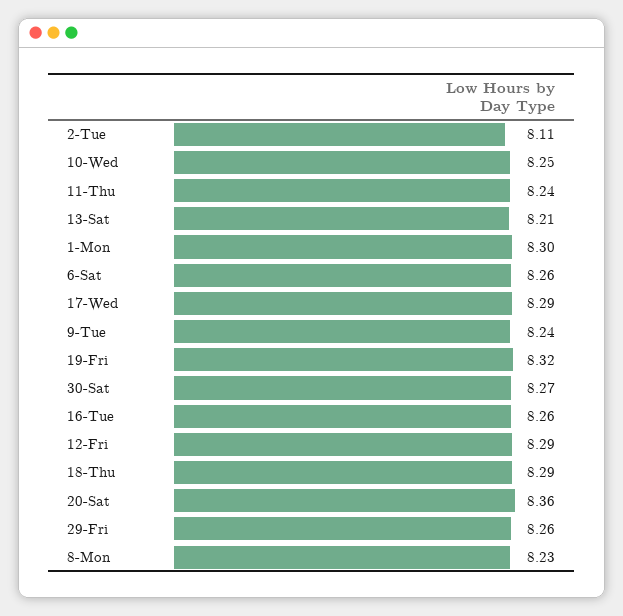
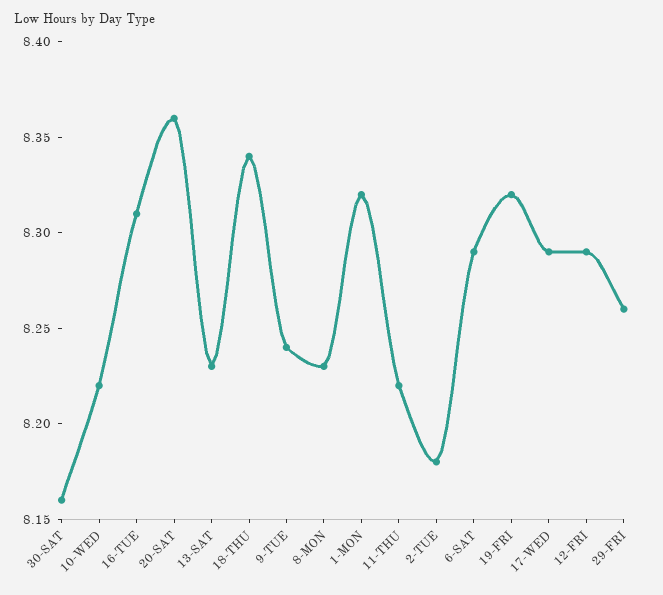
2-Tue: 8.11 -> 8.18
10-Wed: 8.25 -> 8.22
11-Thu: 8.24 -> 8.22
13-Sat: 8.21 -> 8.23
1-Mon: 8.3 -> 8.32
6-Sat: 8.26 -> 8.29
30-Sat: 8.27 -> 8.16
16-Tue: 8.26 -> 8.31
18-Thu: 8.29 -> 8.34

